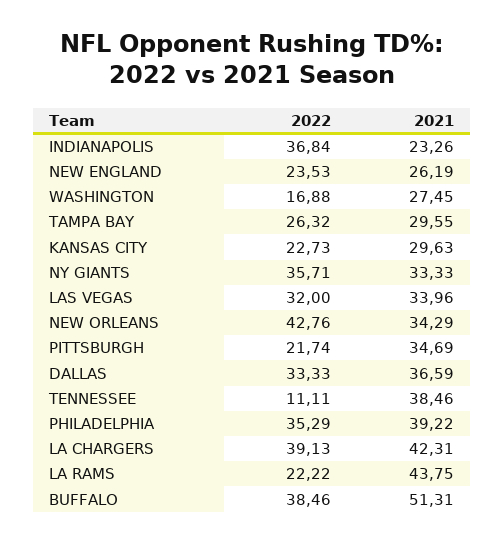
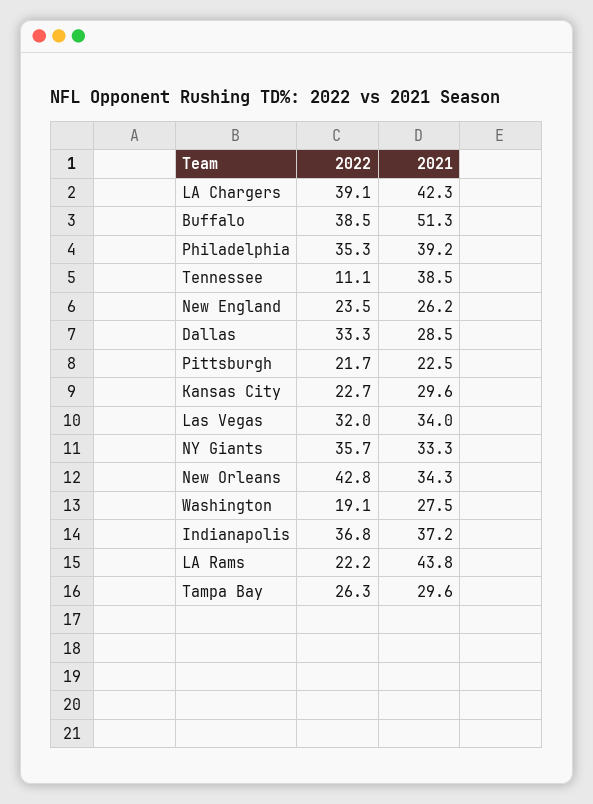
2021, INDIANAPOLIS: 23.26 -> 37.2
2022, WASHINGTON: 16.88 -> 19.1
2021, PITTSBURGH: 34.69 -> 22.5
2021, DALLAS: 36.59 -> 28.5

